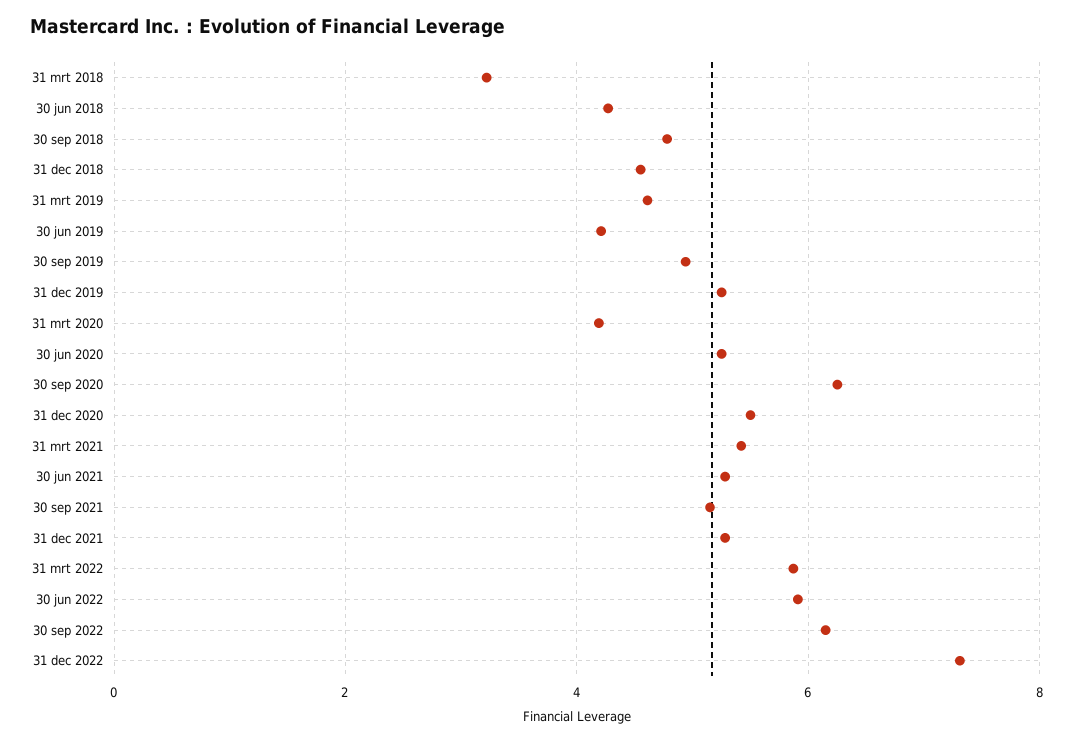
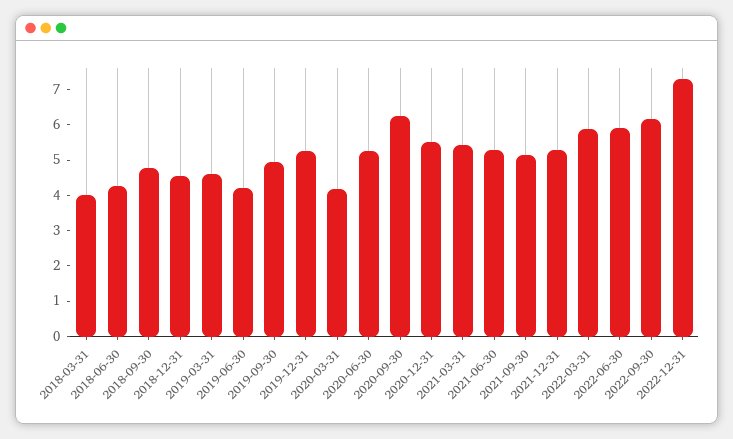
31 mrt 2018: 3.2 -> 4

